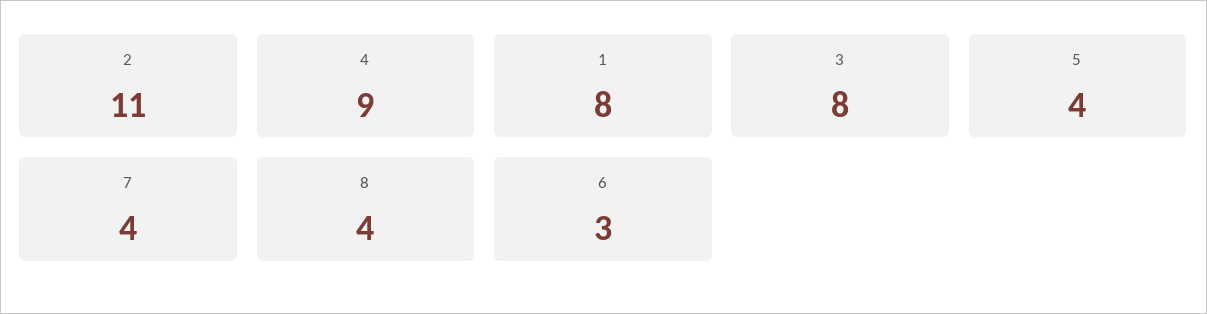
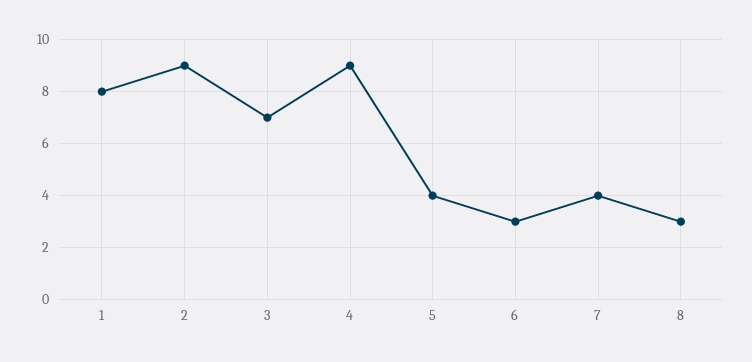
2: 11 -> 9
3: 8 -> 7
8: 4 -> 3

